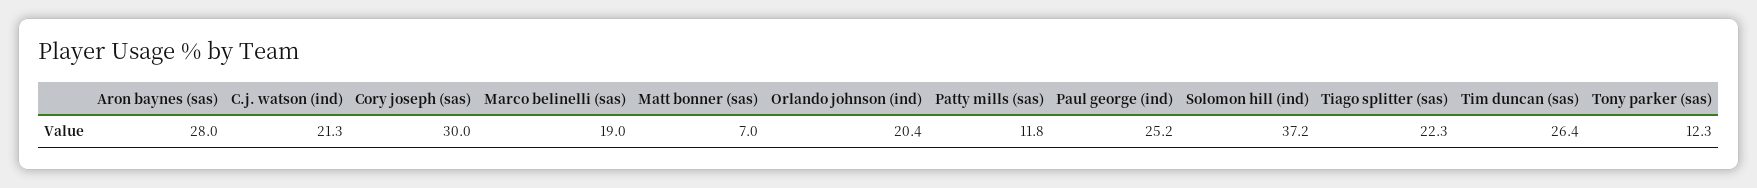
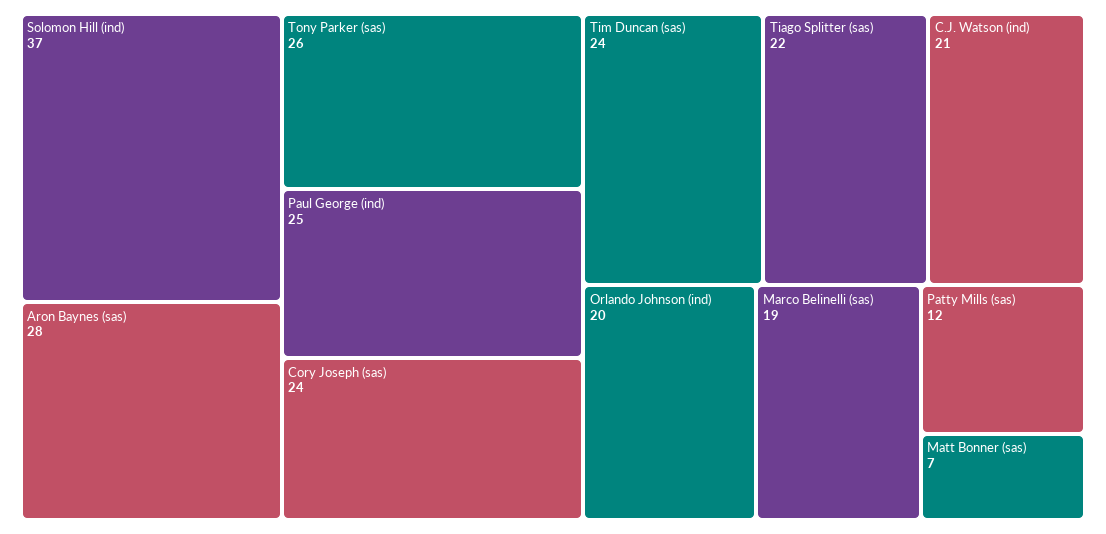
Cory joseph (sas): 30 -> 24
Tim duncan (sas): 26.4 -> 24
Tony parker (sas): 12.3 -> 26

